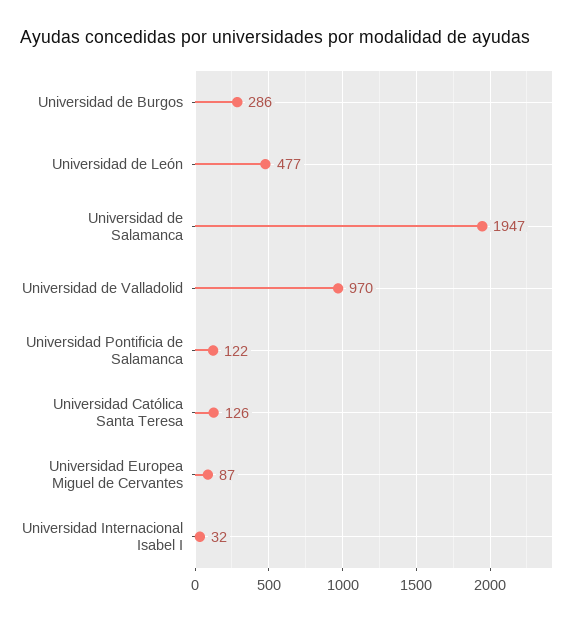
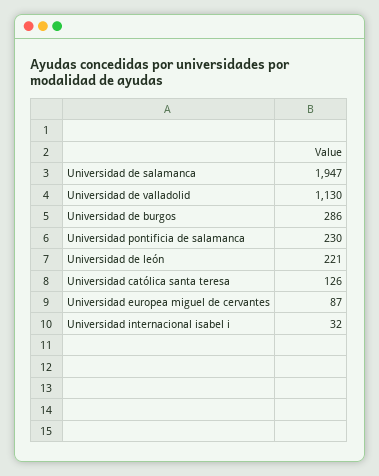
Universidad de León: 477 -> 221
Universidad de Valladolid: 970 -> 1130
Universidad Pontificia de Salamanca: 122 -> 230

